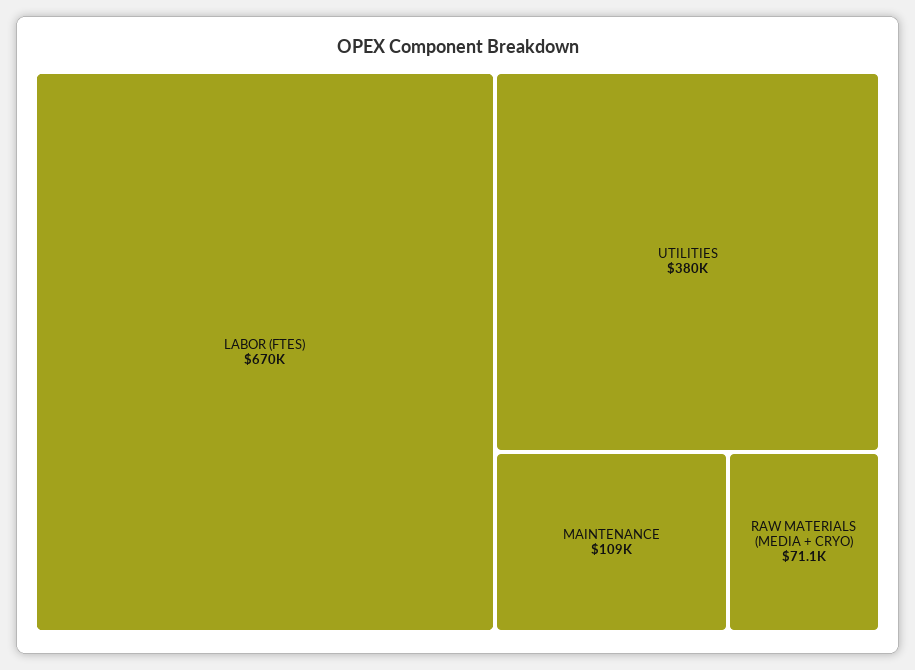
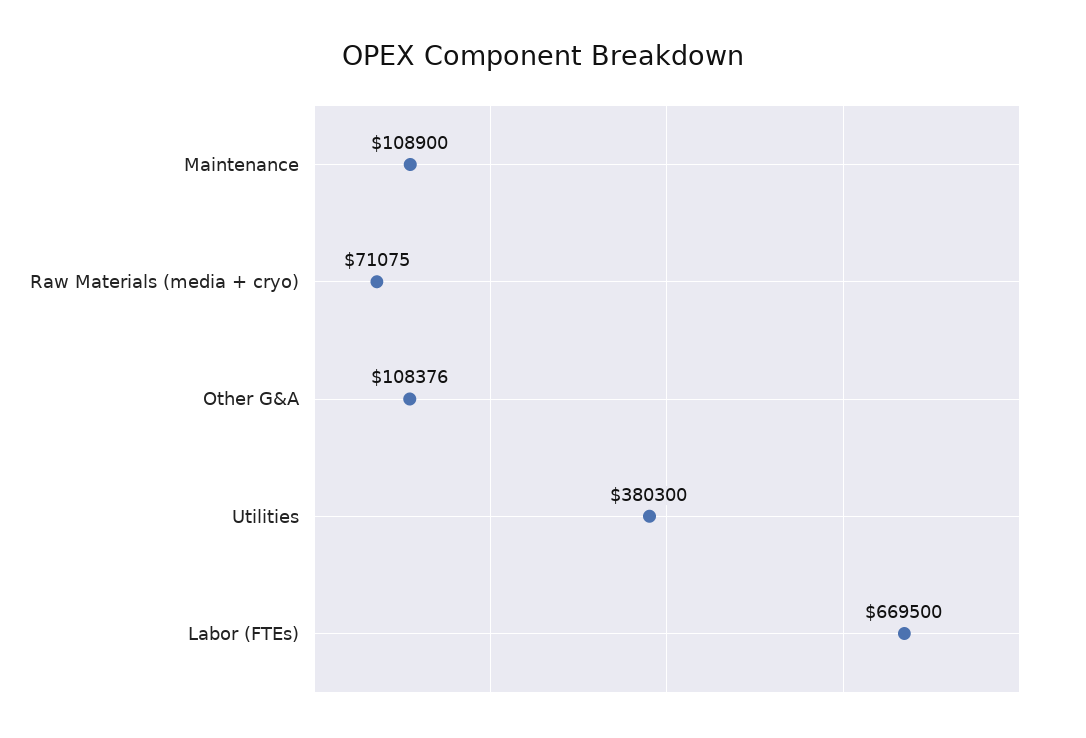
Other G&A: none -> 108376

